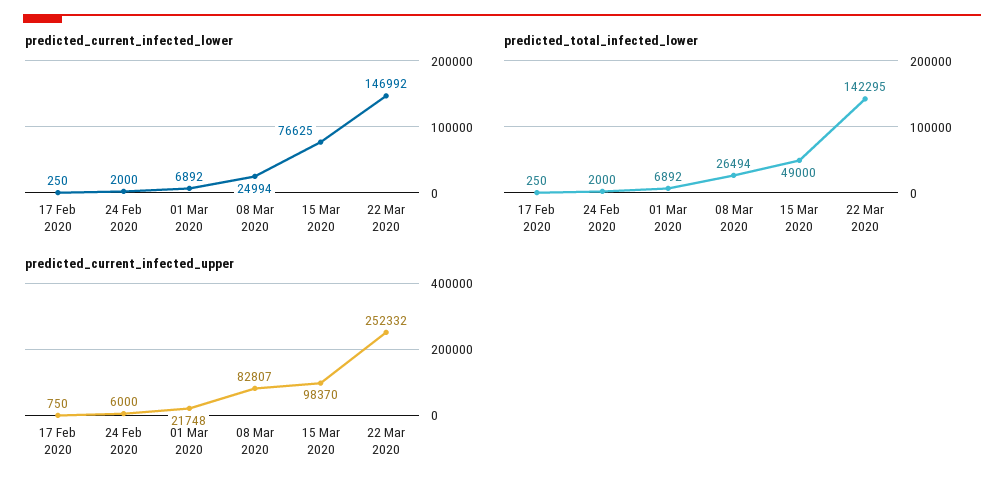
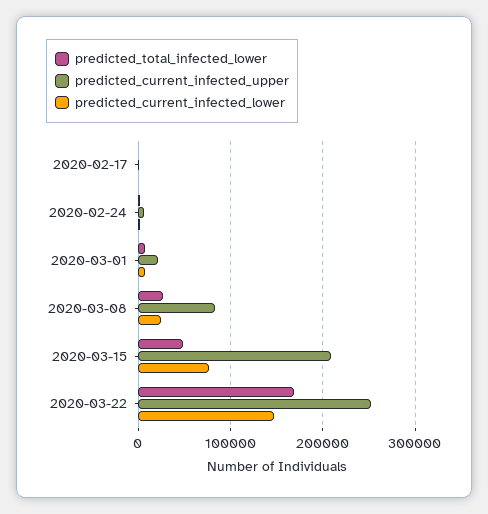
predicted_total_infected_lower, 22 Mar 2020: 142295 -> 170000
predicted_current_infected_upper, 15 Mar 2020: 98370 -> 210000

